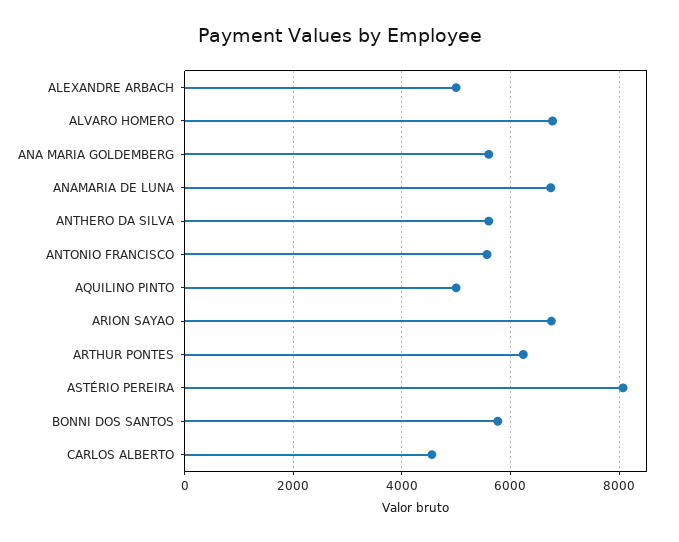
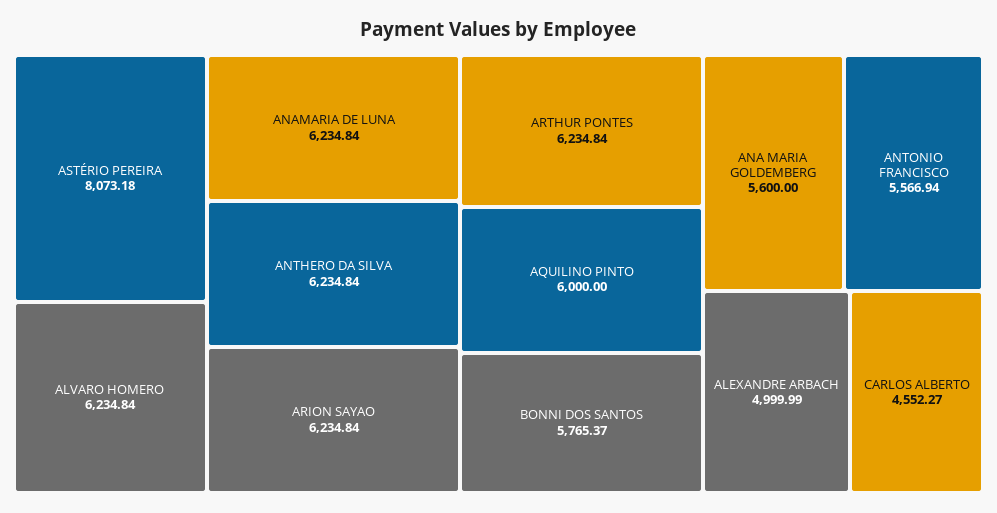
ALVARO HOMERO: 6800 -> 6234.84
ANAMARIA DE LUNA: 6800 -> 6234.84
ANTHERO DA SILVA: 5600 -> 6234.84
AQUILINO PINTO: 5000 -> 6000
ARION SAYAO: 6800 -> 6234.84

